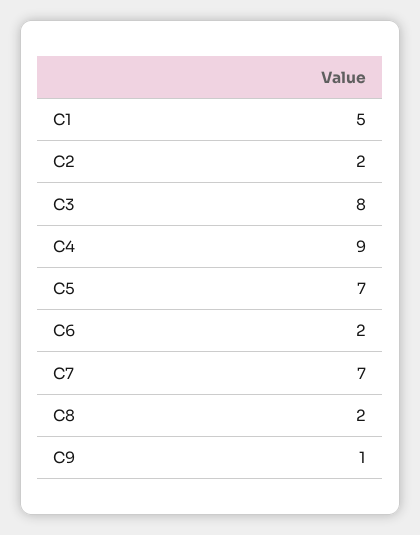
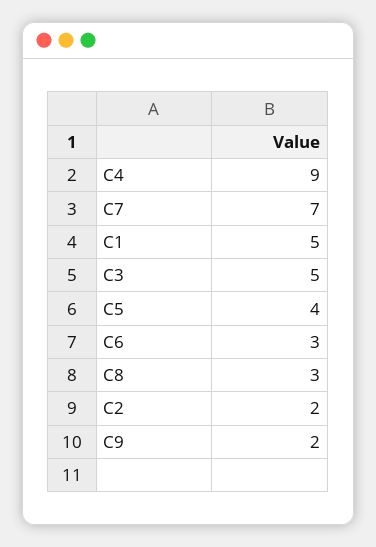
C3: 8 -> 5
C5: 7 -> 4
C6: 2 -> 3
C8: 2 -> 3
C9: 1 -> 2

